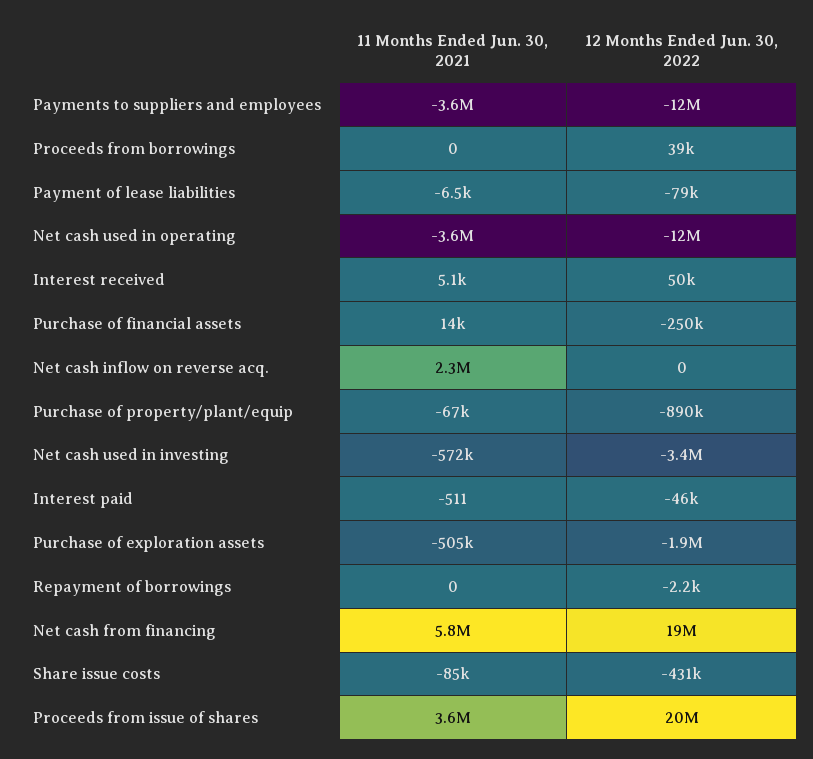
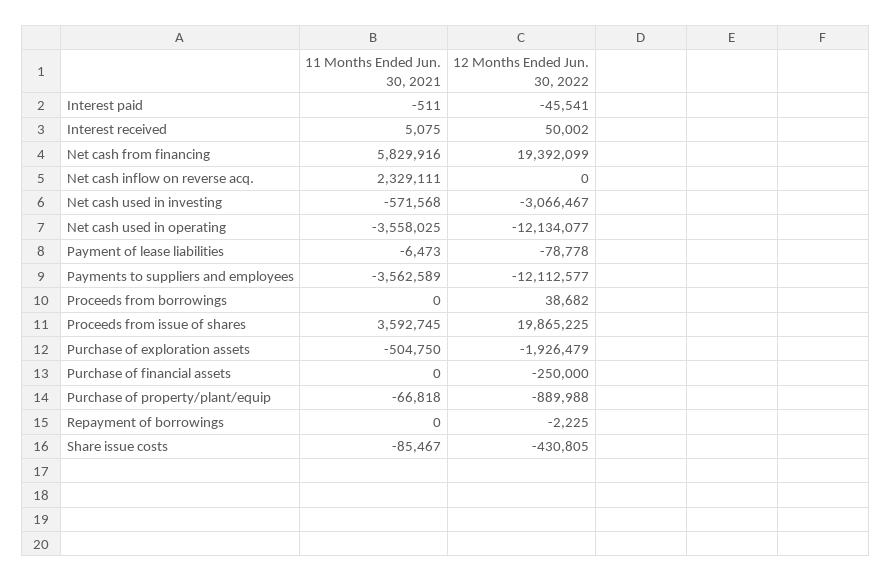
11 Months Ended Jun. 30, 2021, Purchase of financial assets: 14000 -> 0
12 Months Ended Jun. 30, 2022, Net cash used in investing: -3400000 -> -3066467

